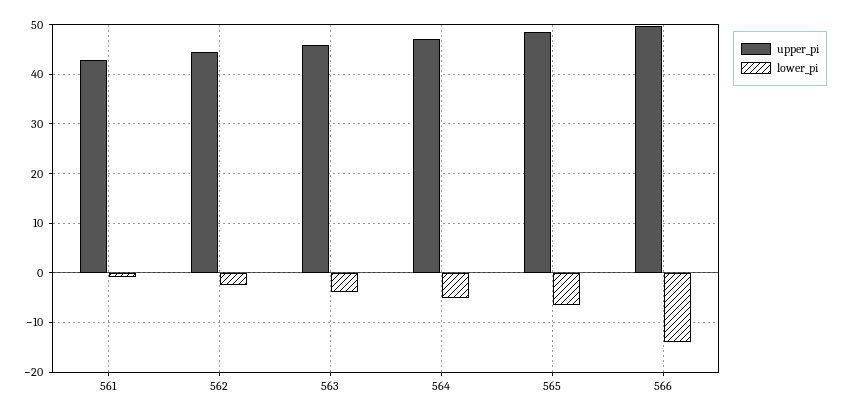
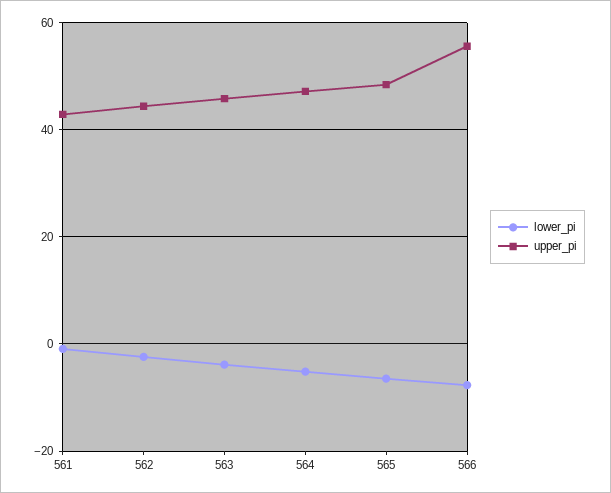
upper_pi, 566: 50 -> 56
lower_pi, 566: -14 -> -8

